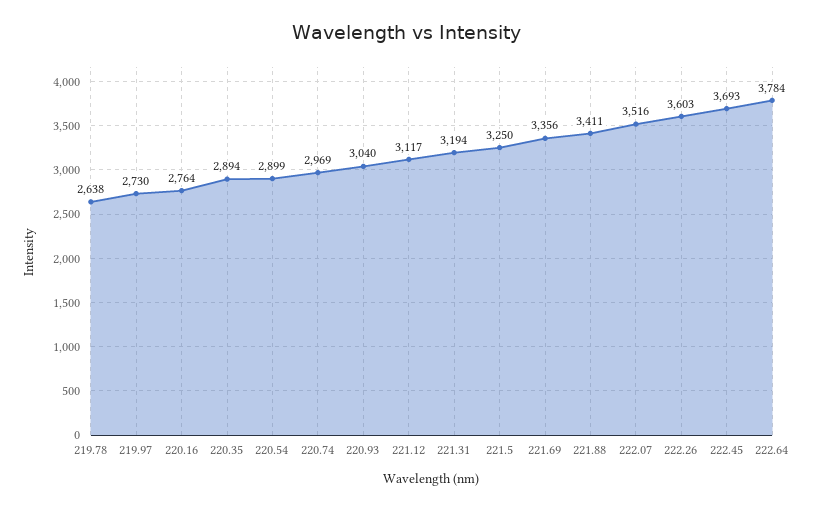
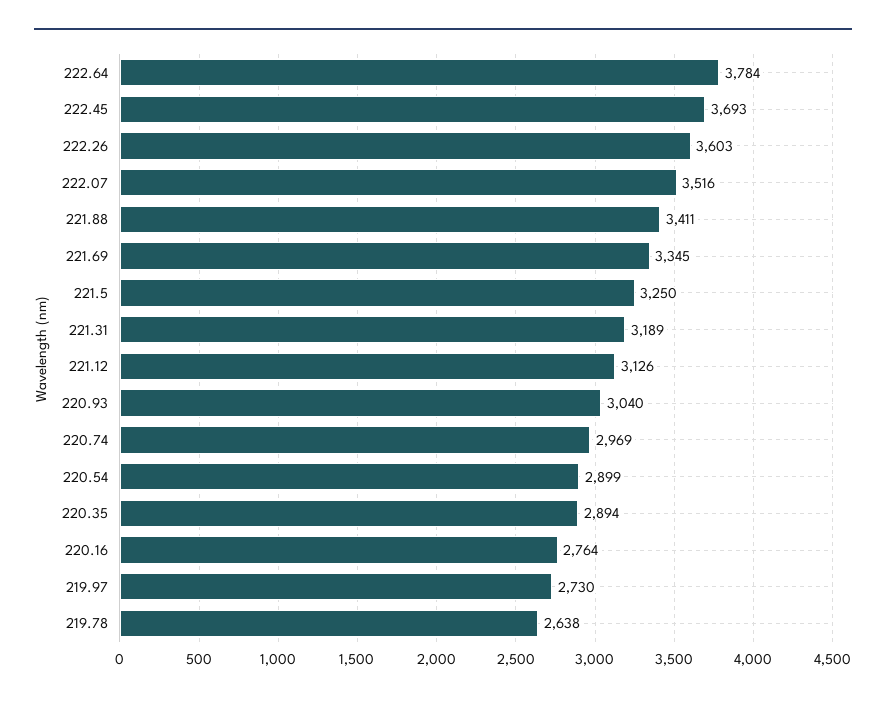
221.12: 3117 -> 3126
221.31: 3194 -> 3189
221.69: 3356 -> 3345

